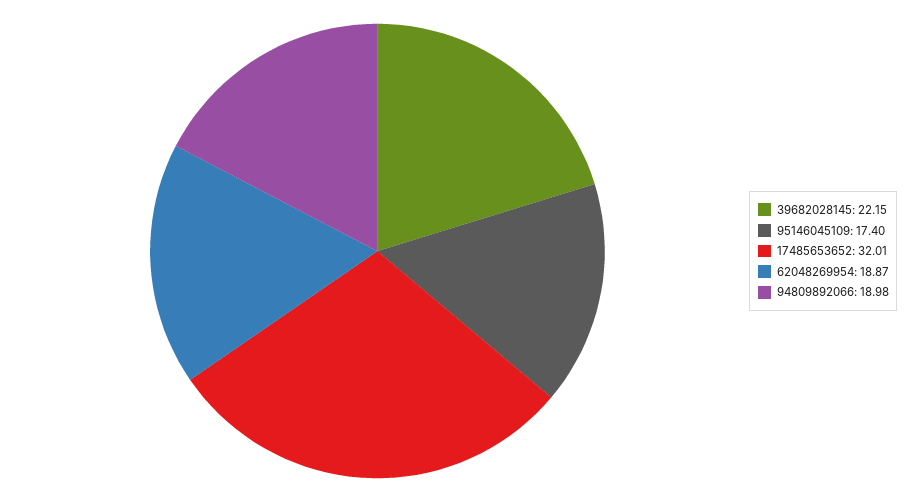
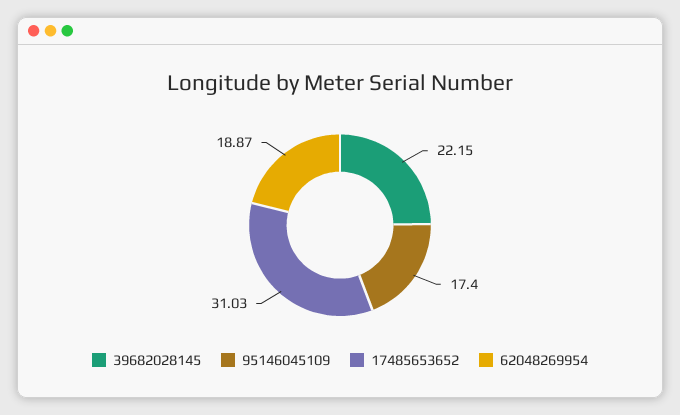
17485653652: 32.01 -> 31.03
94809892066: 18.98 -> none

